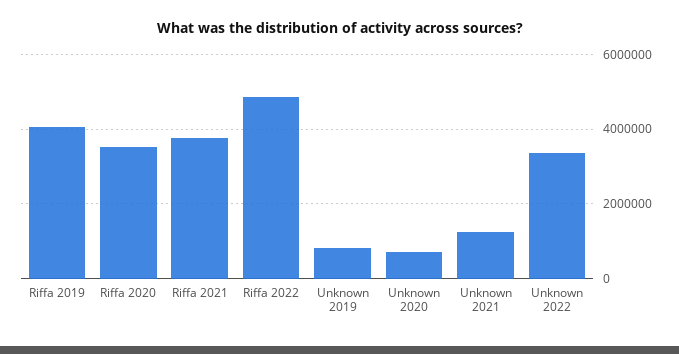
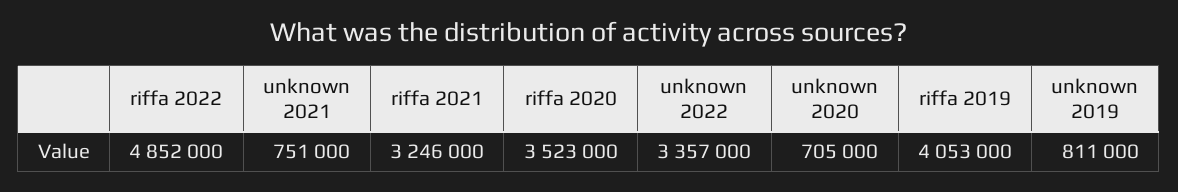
Riffa 2021: 3800000 -> 3246000
Unknown 2021: 1200000 -> 751000

